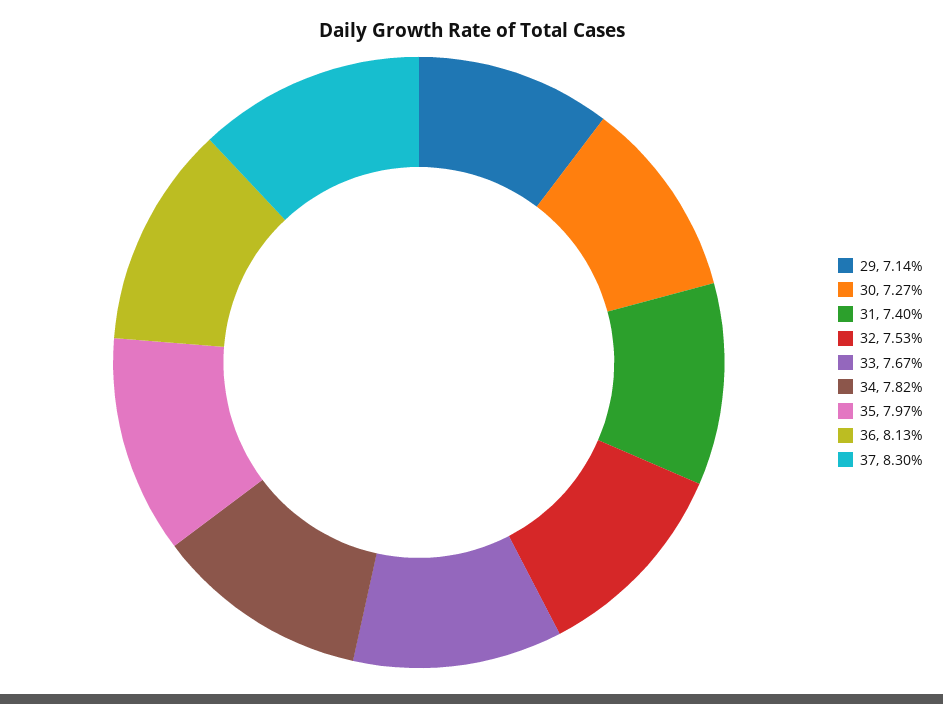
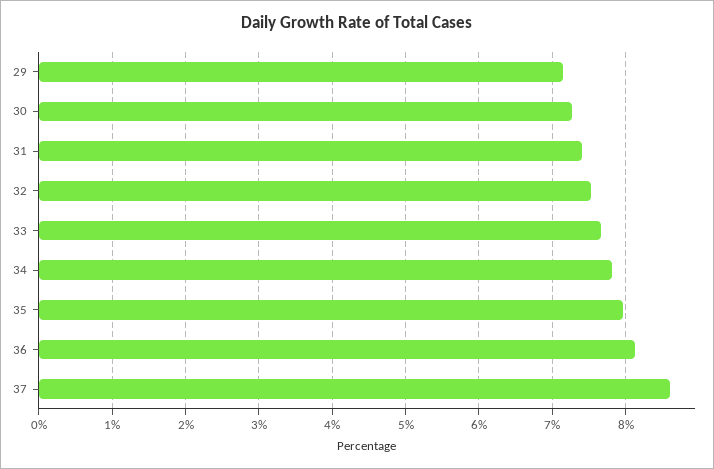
37: 8.3 -> 8.6

